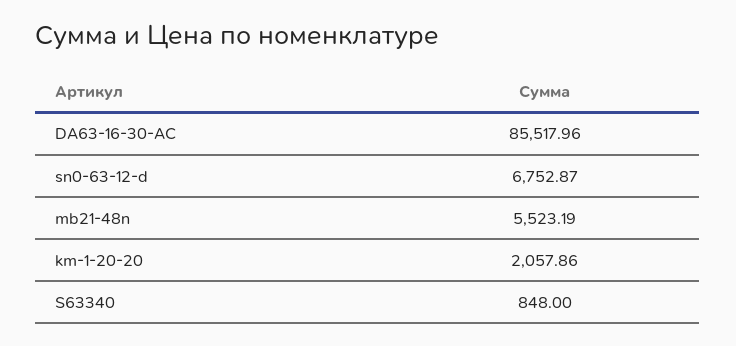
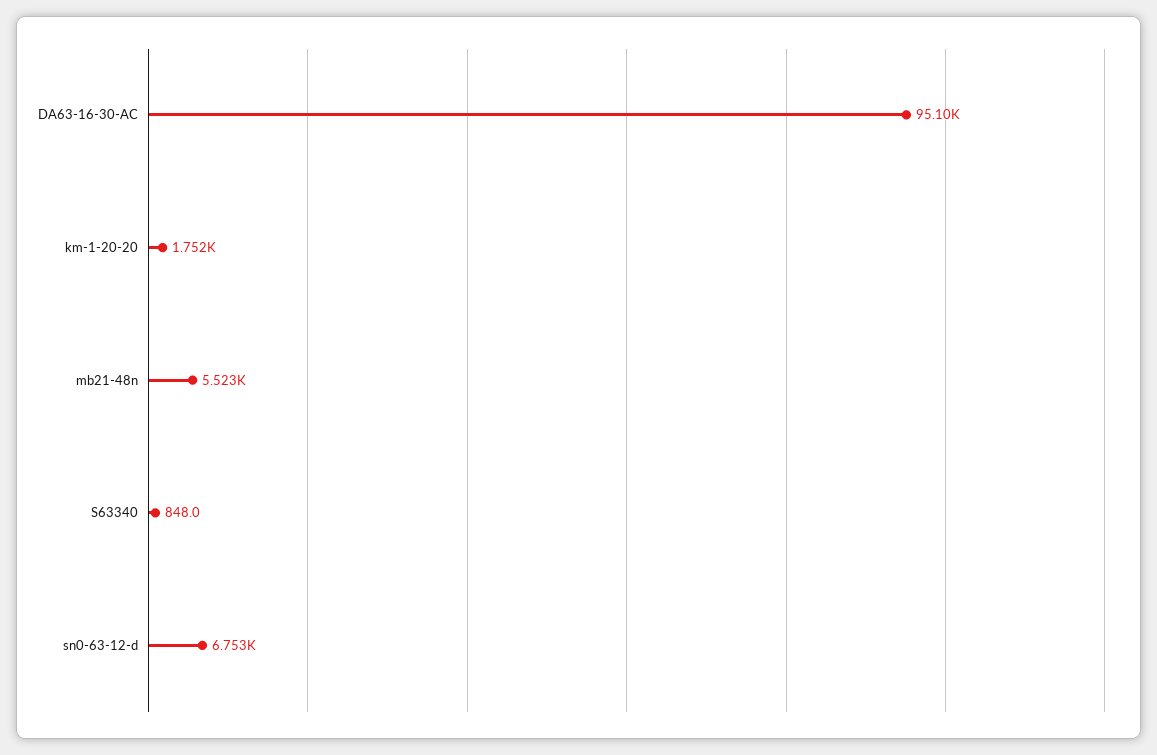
DA63-16-30-AC: 85517.96 -> 95100
km-1-20-20: 2057.86 -> 1752

